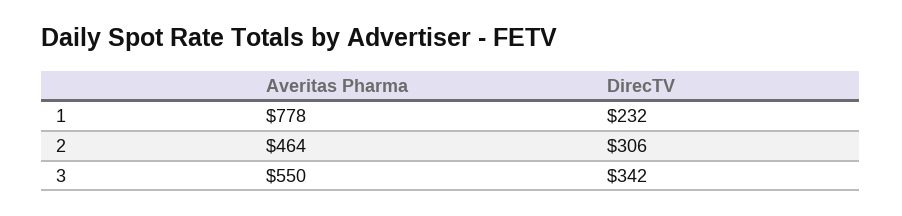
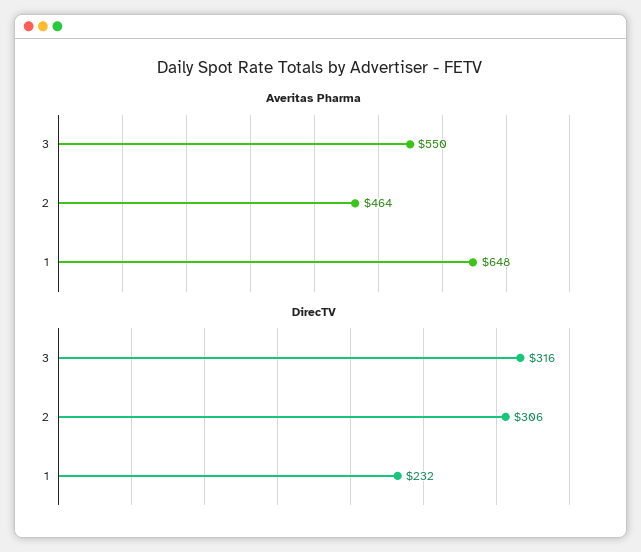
Averitas Pharma, 1: 778 -> 648
DirecTV, 3: 342 -> 316

